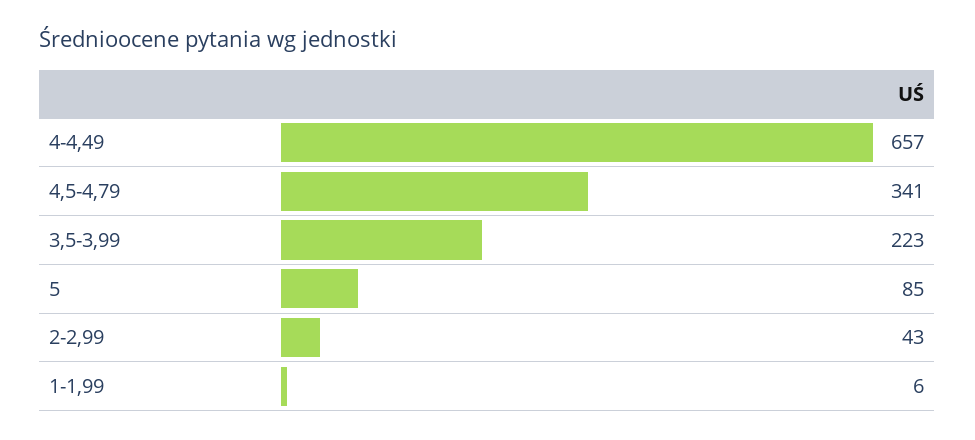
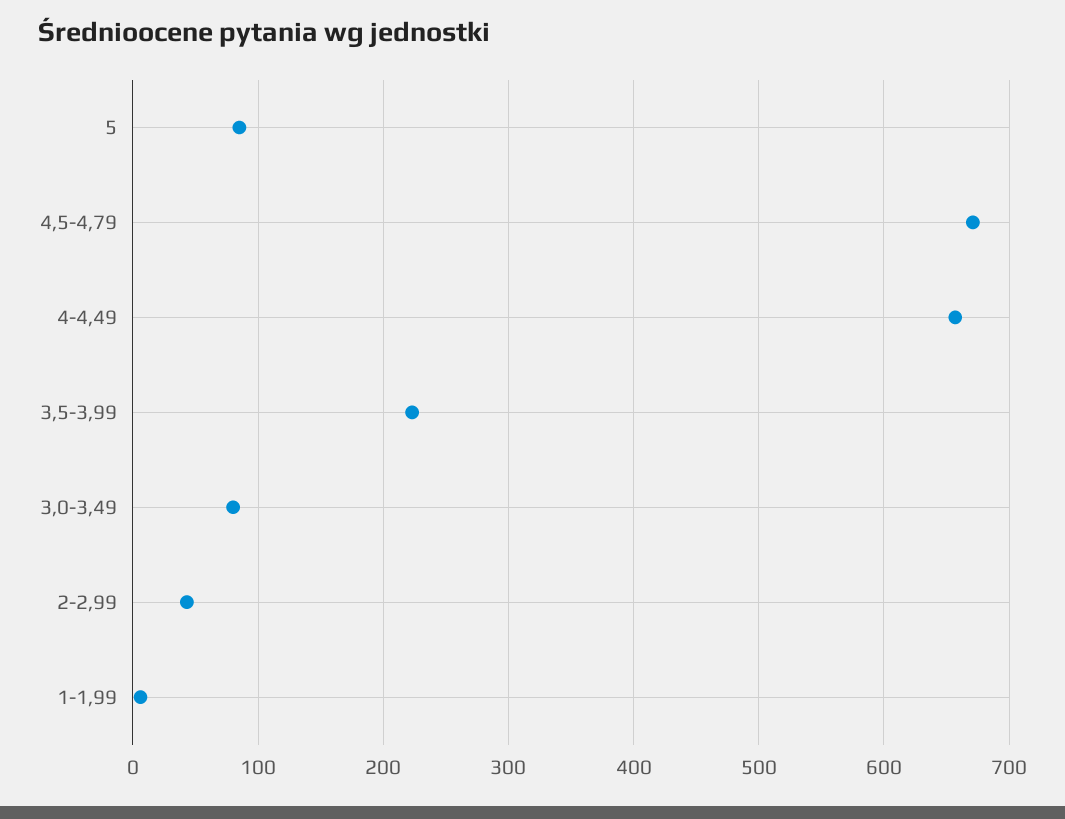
4,5-4,79: 341 -> 670
3,0-3,49: none -> 80

